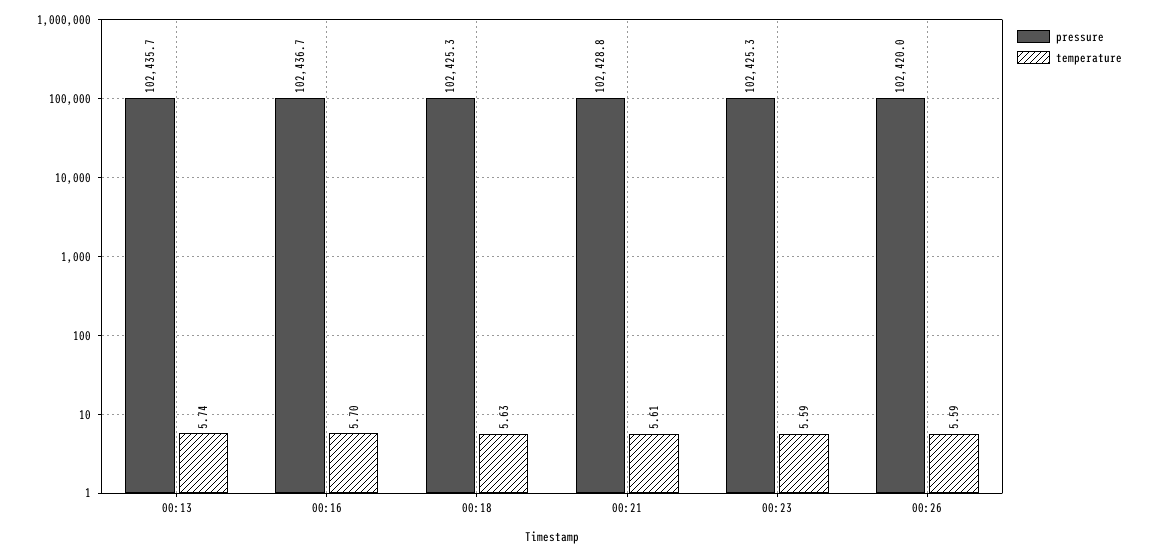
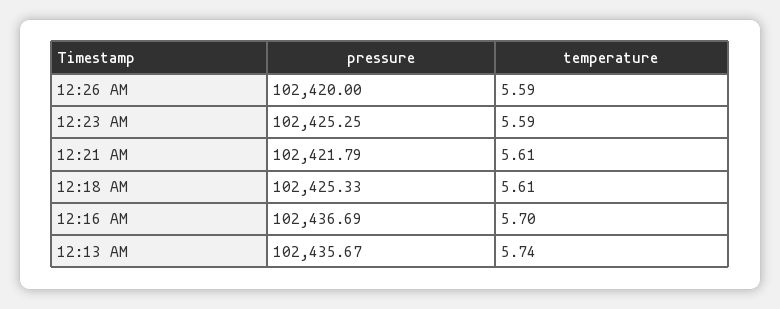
temperature, 00:18: 5.63 -> 5.61
pressure, 00:21: 102428.8 -> 102421.79

